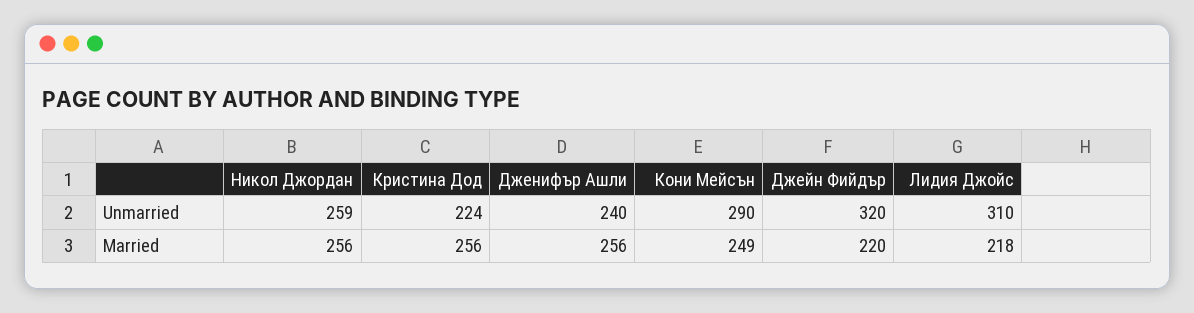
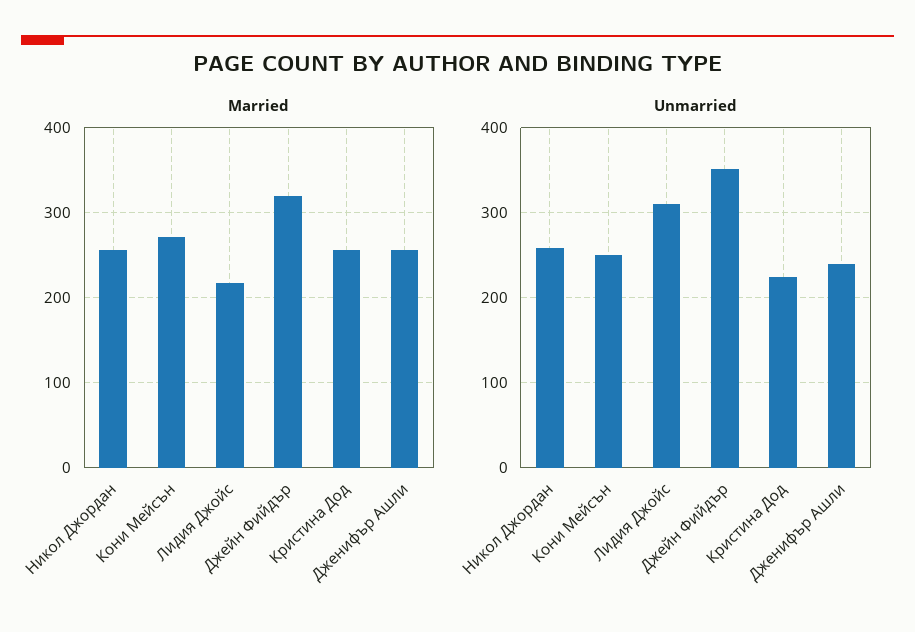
Unmarried, Кони Мейсън: 290 -> 250
Unmarried, Джейн Фийдър: 320 -> 350
Married, Кони Мейсън: 249 -> 270
Married, Джейн Фийдър: 220 -> 320

